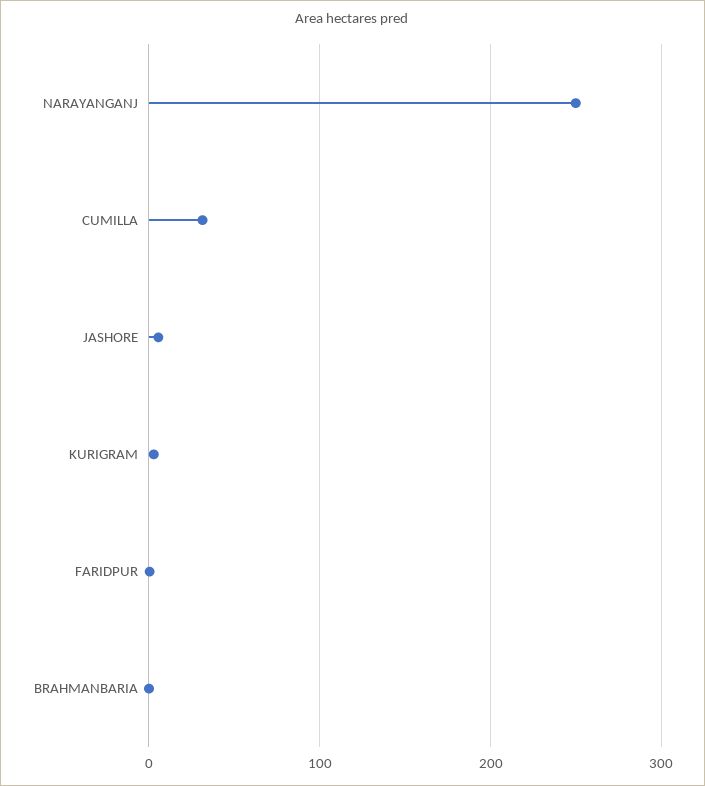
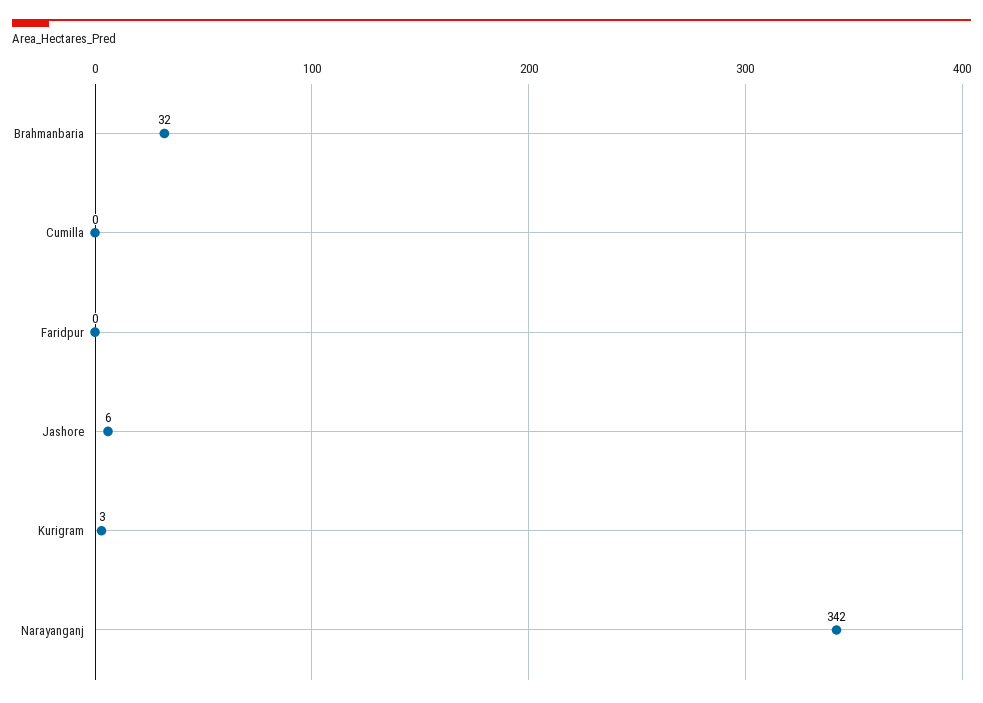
NARAYANGANJ: 250 -> 342
CUMILLA: 30 -> 0
BRAHMANBARIA: 0 -> 32

